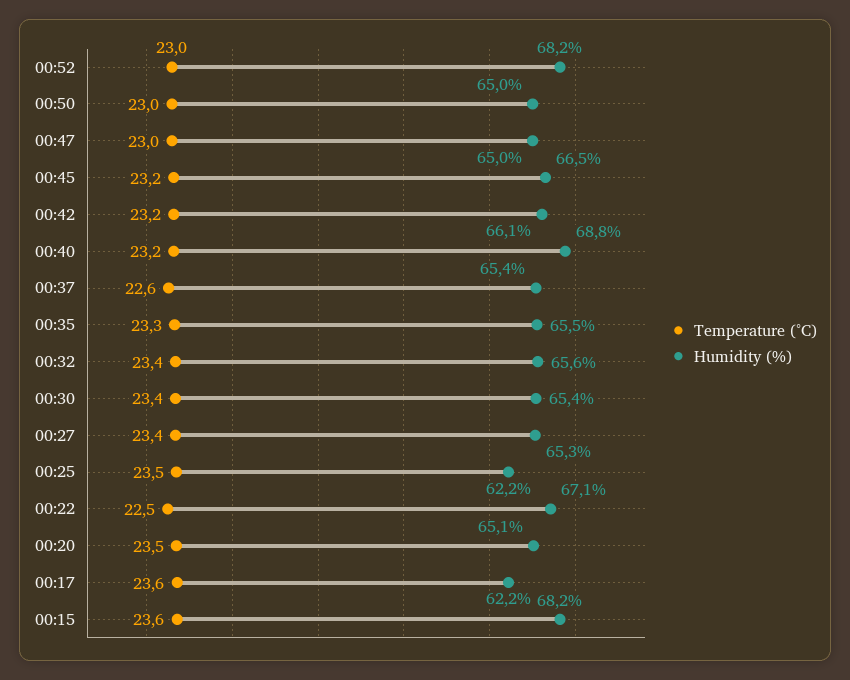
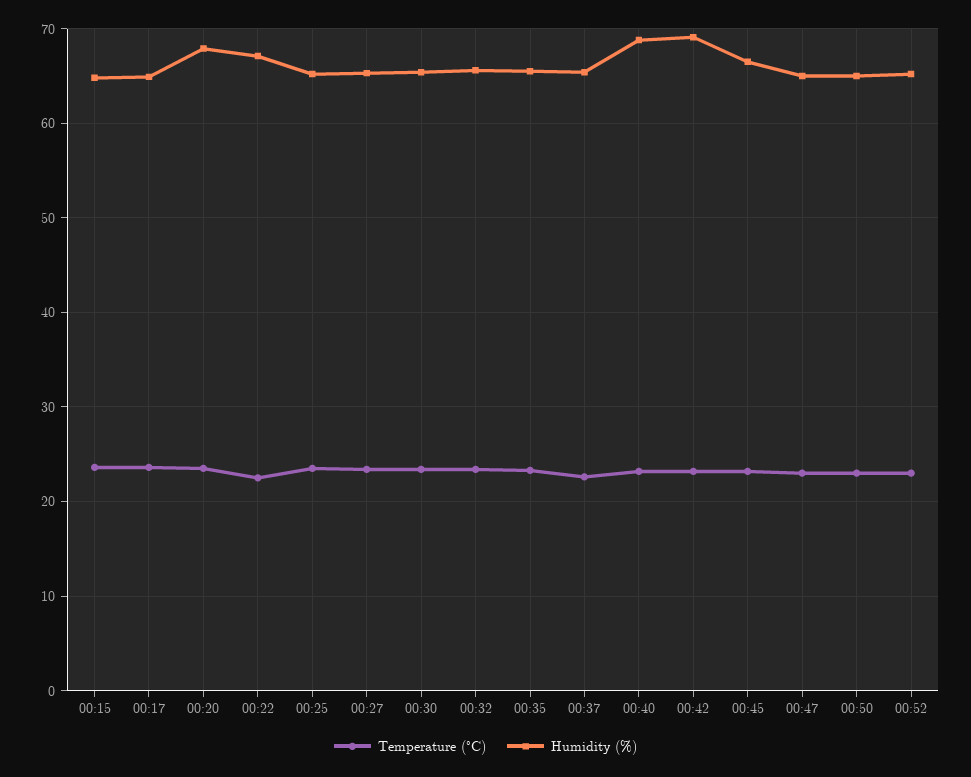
Humidity (%), 00:52: 68.2 -> 65
Humidity (%), 00:42: 66.1 -> 69
Humidity (%), 00:25: 62.2 -> 65
Humidity (%), 00:20: 65.1 -> 68
Humidity (%), 00:17: 62.2 -> 65
Humidity (%), 00:15: 68.2 -> 65

